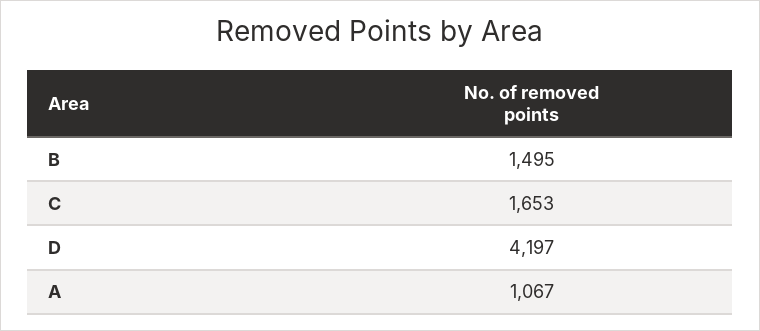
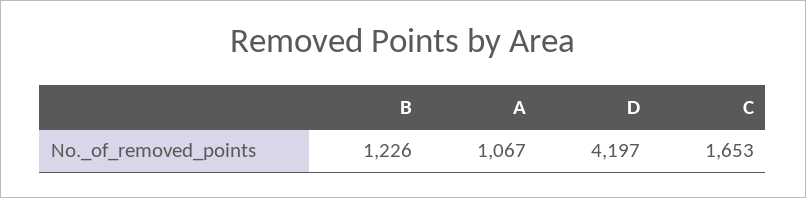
B: 1495 -> 1226

